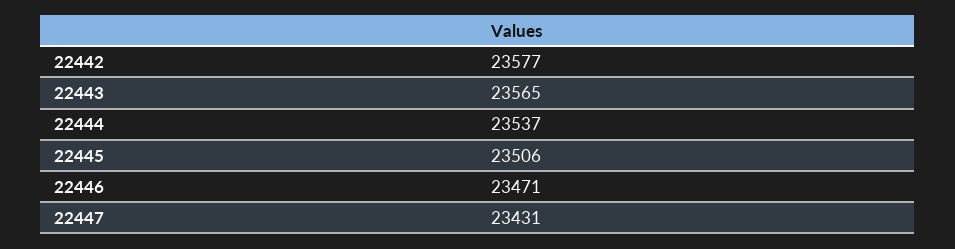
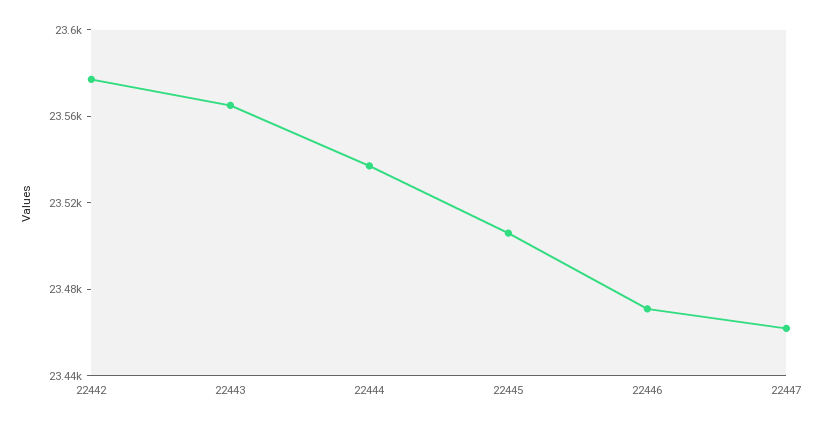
22447: 23431 -> 23460

